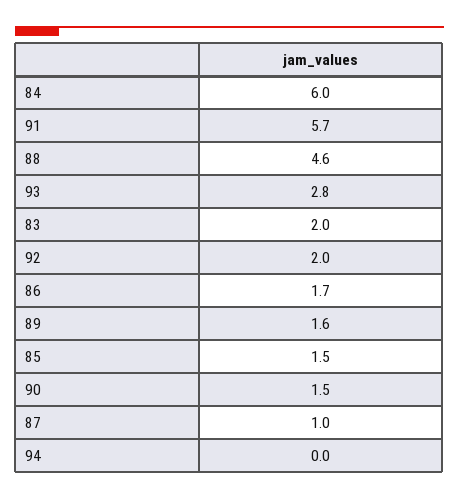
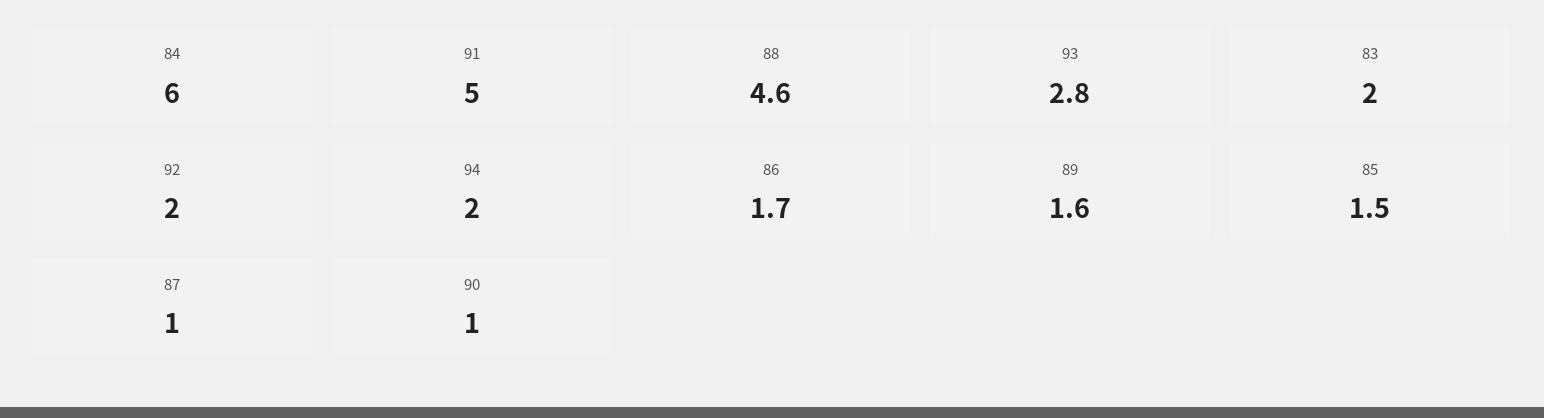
91: 5.7 -> 5
90: 1.5 -> 1
94: 0 -> 2

